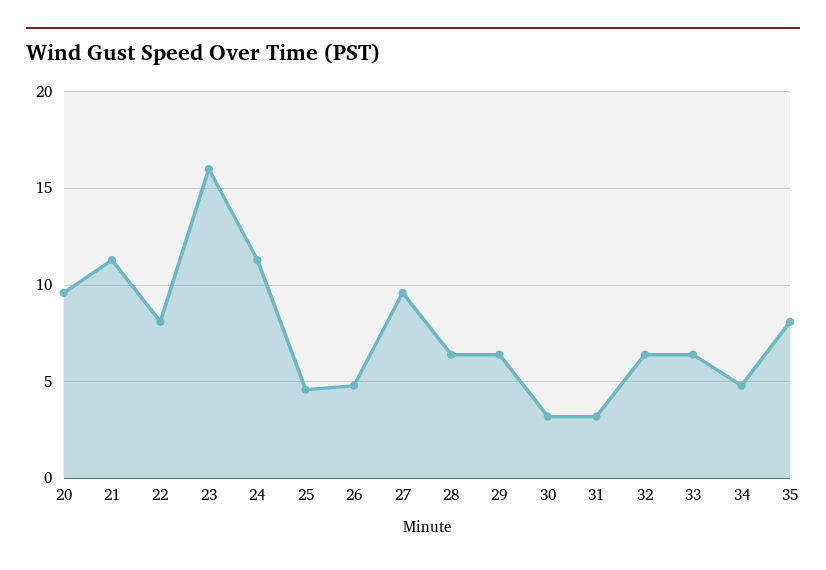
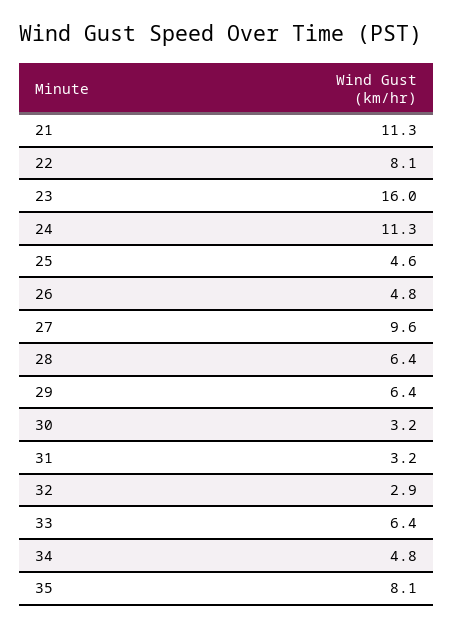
20: 9.5 -> none
32: 6.5 -> 2.9

